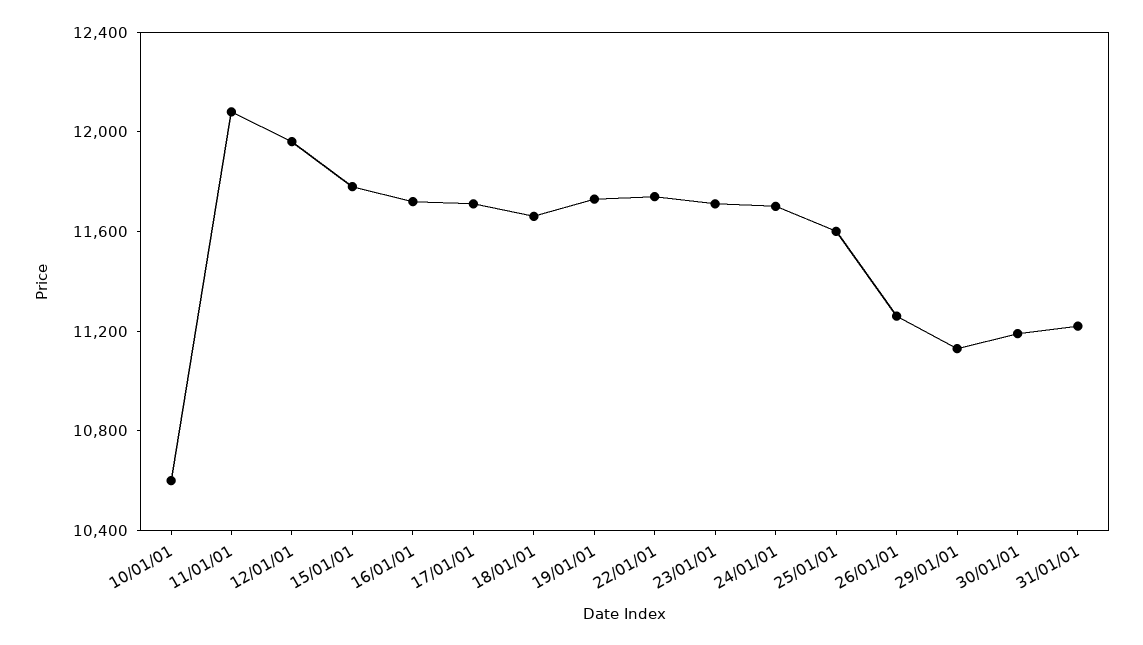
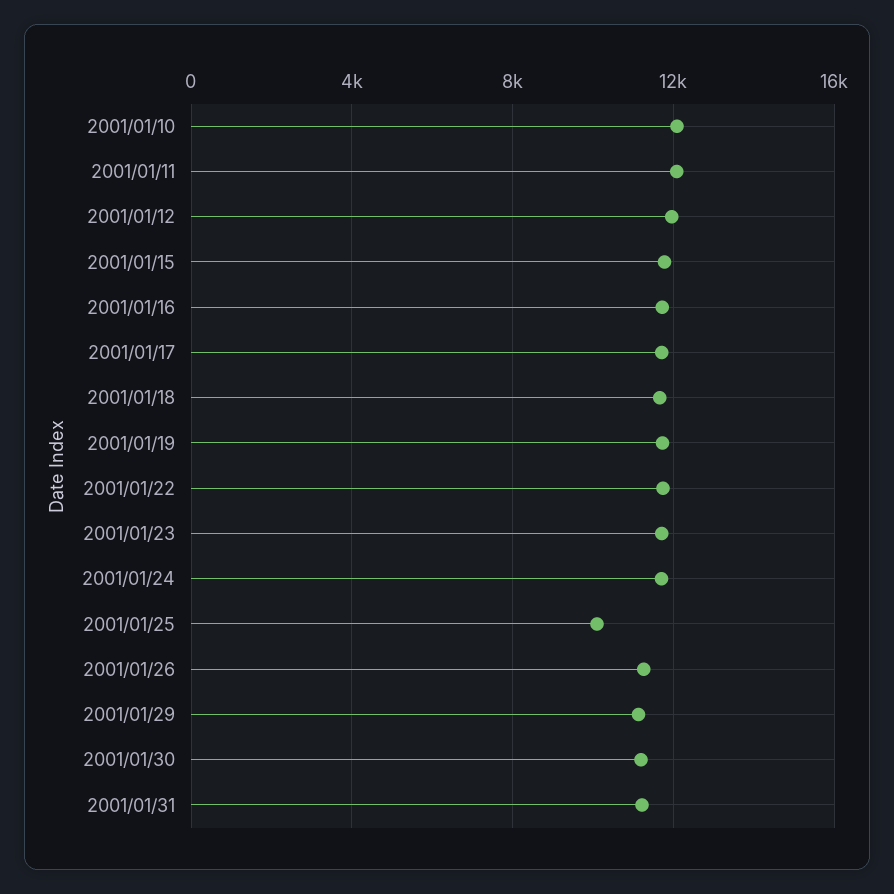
10/01/01: 10600 -> 12000
25/01/01: 11600 -> 10000

